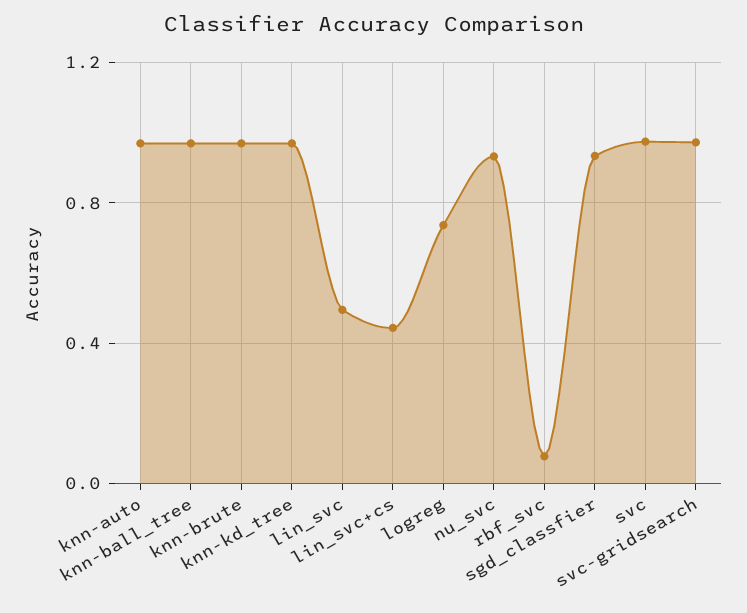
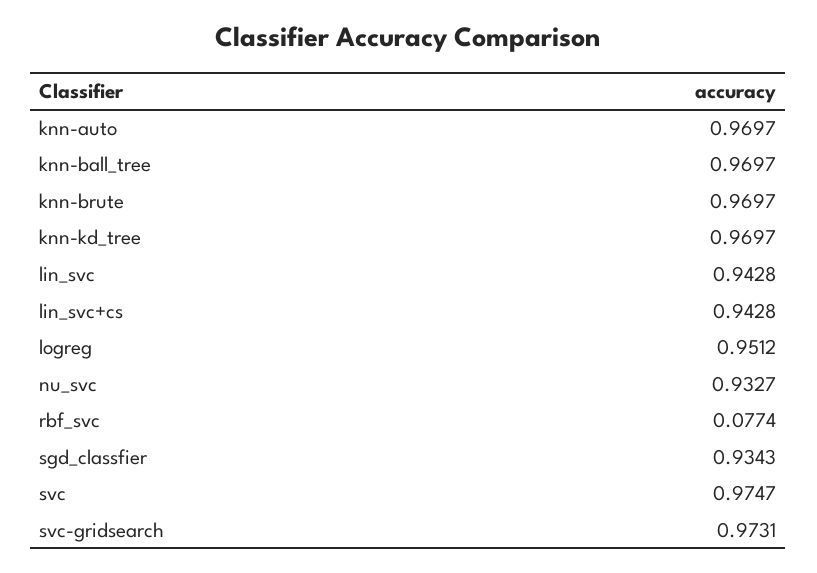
lin_svc: 0.5 -> 0.9428
lin_svc+cs: 0.45 -> 0.9428
logreg: 0.75 -> 0.9512

